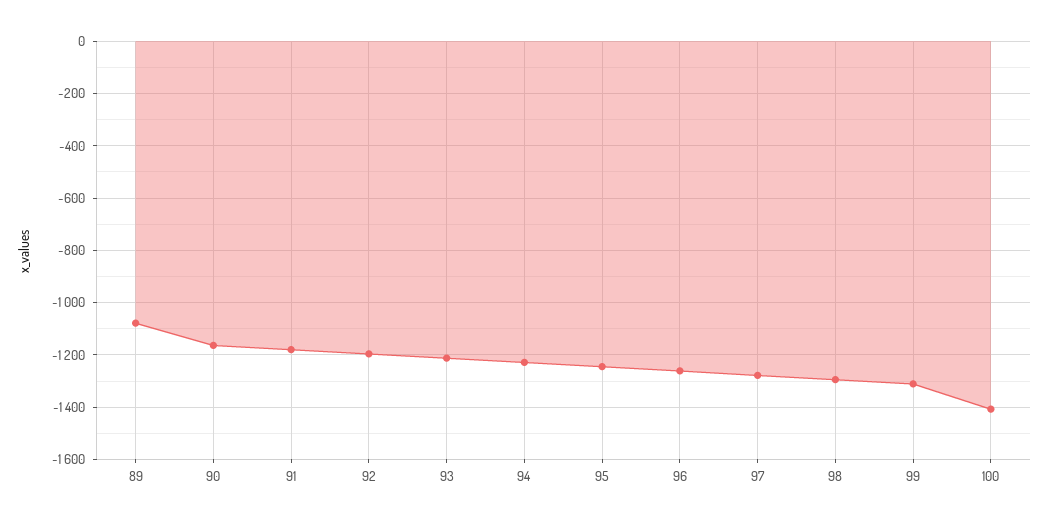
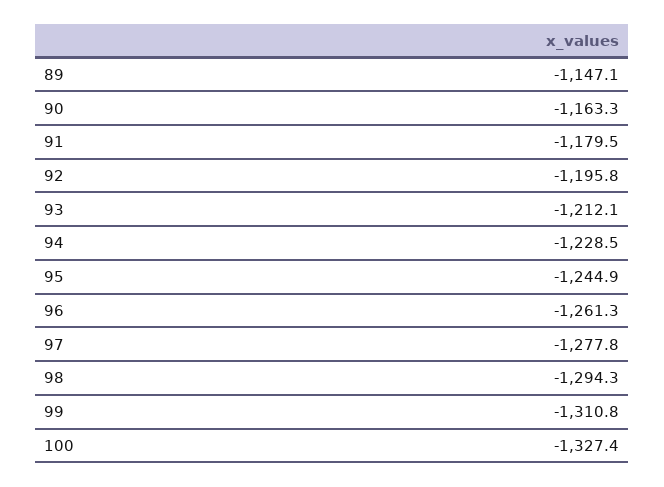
89: -1075 -> -1147.1
100: -1400 -> -1327.4

